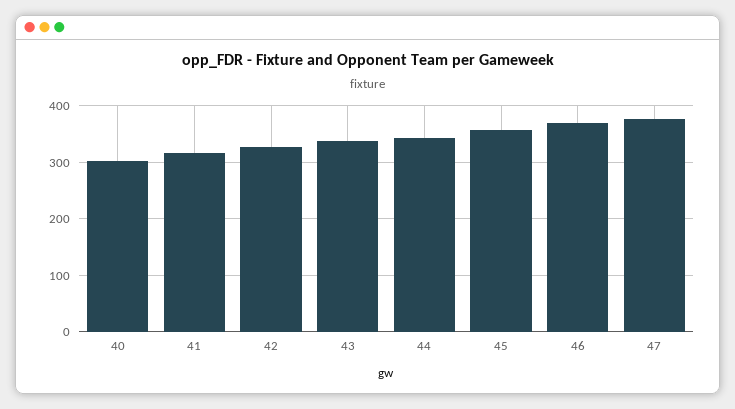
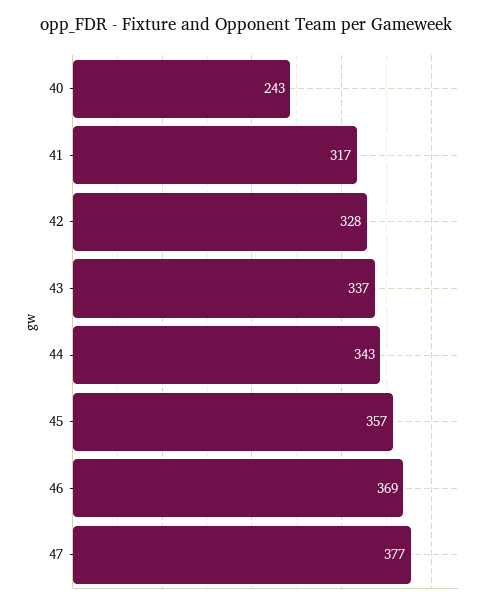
40: 300 -> 243

